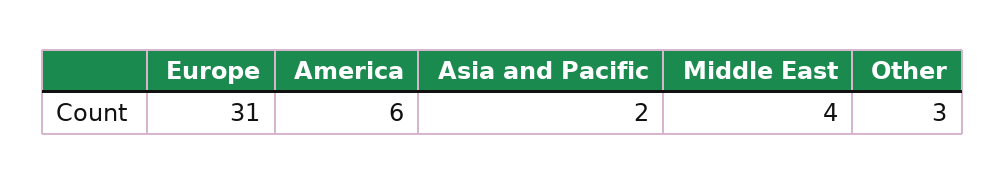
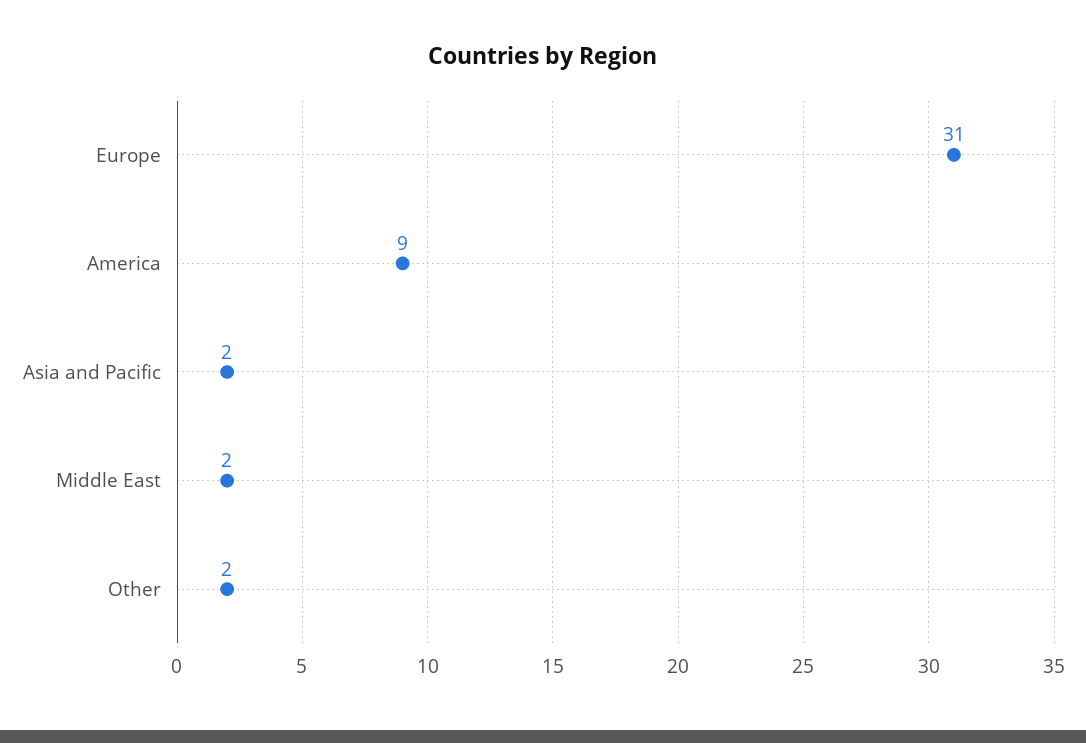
America: 6 -> 9
Middle East: 4 -> 2
Other: 3 -> 2

